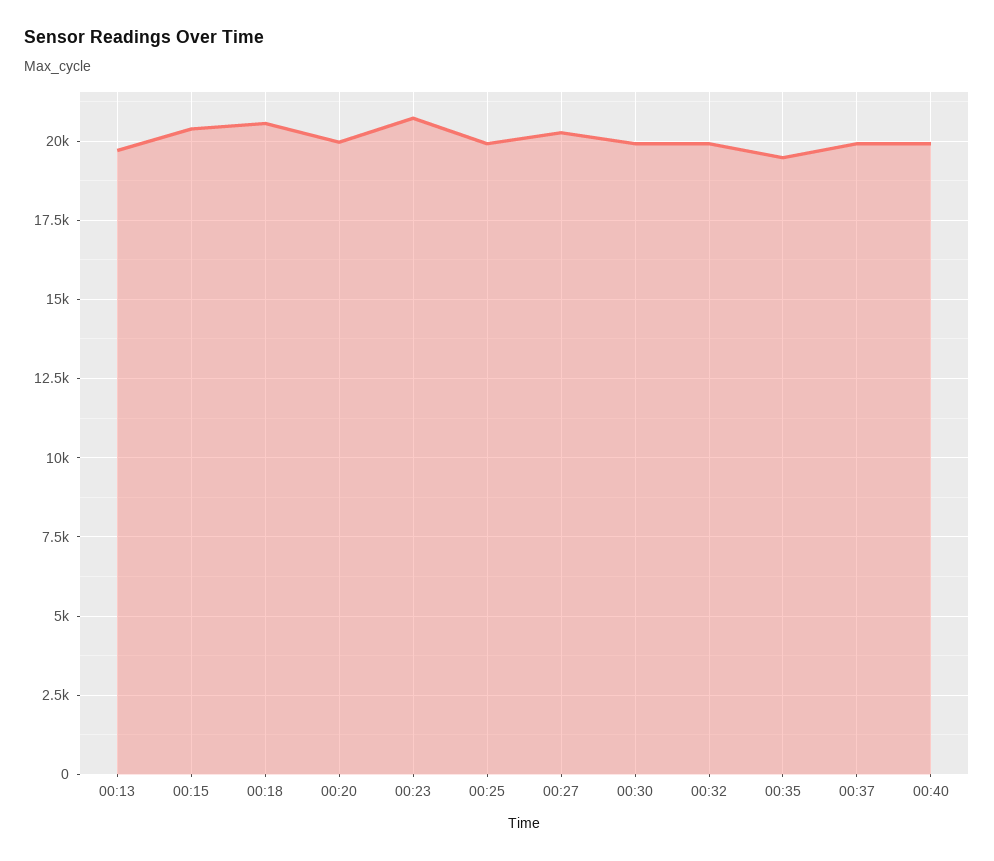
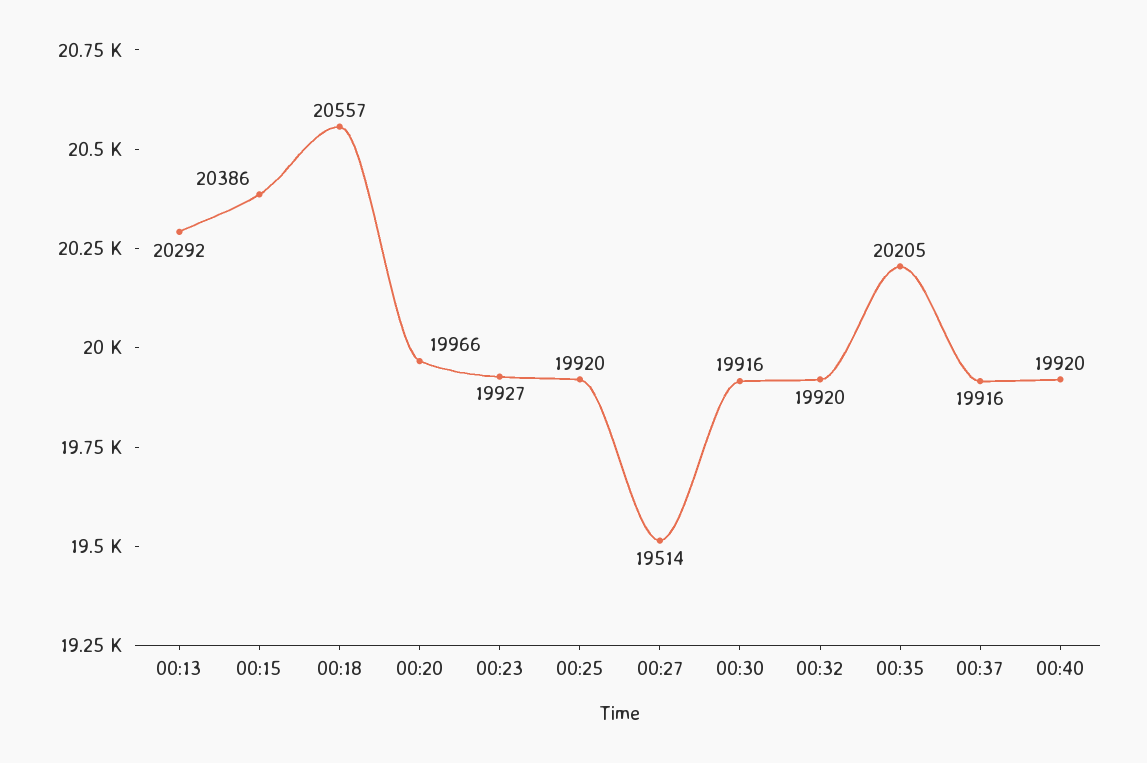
00:13: 19750 -> 20292
00:23: 20750 -> 19927
00:27: 20250 -> 19514
00:35: 19500 -> 20205

